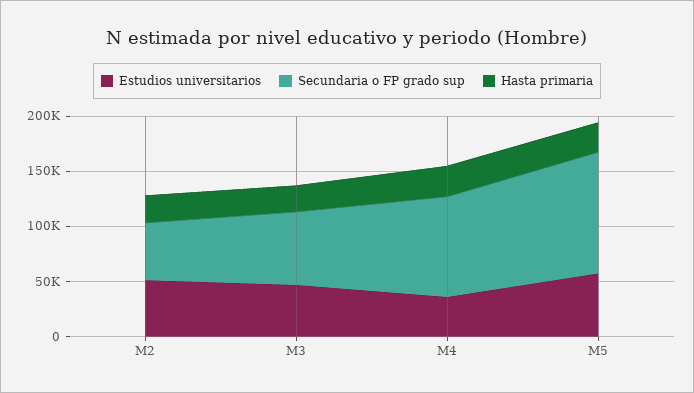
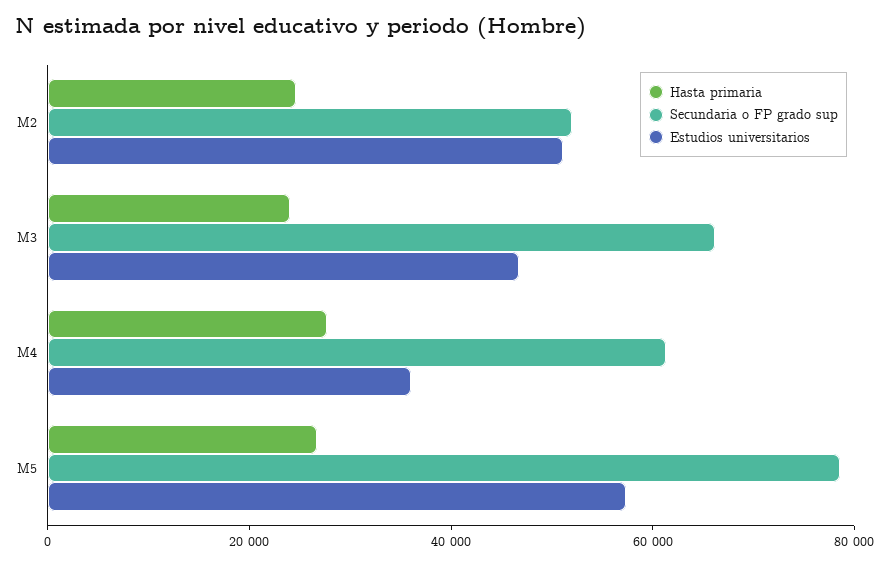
Secundaria o FP grado sup, M4: 90000 -> 60000
Secundaria o FP grado sup, M5: 110000 -> 80000

